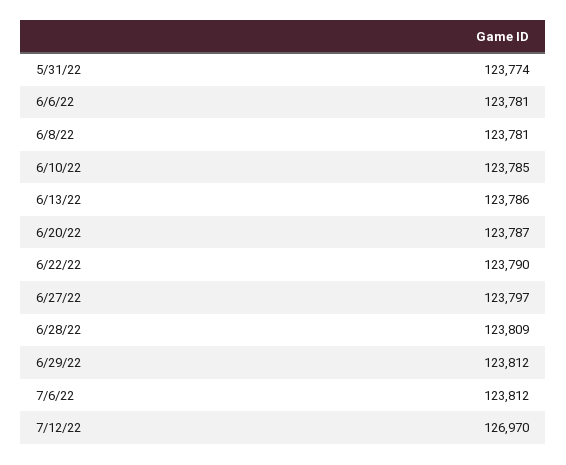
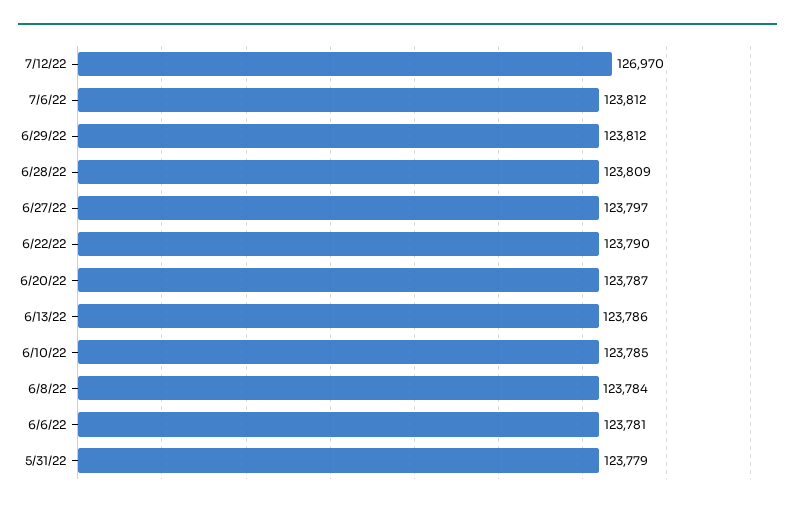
5/31/22: 123774 -> 123779
6/8/22: 123781 -> 123784

